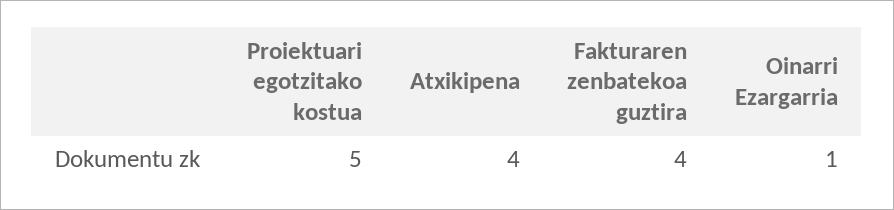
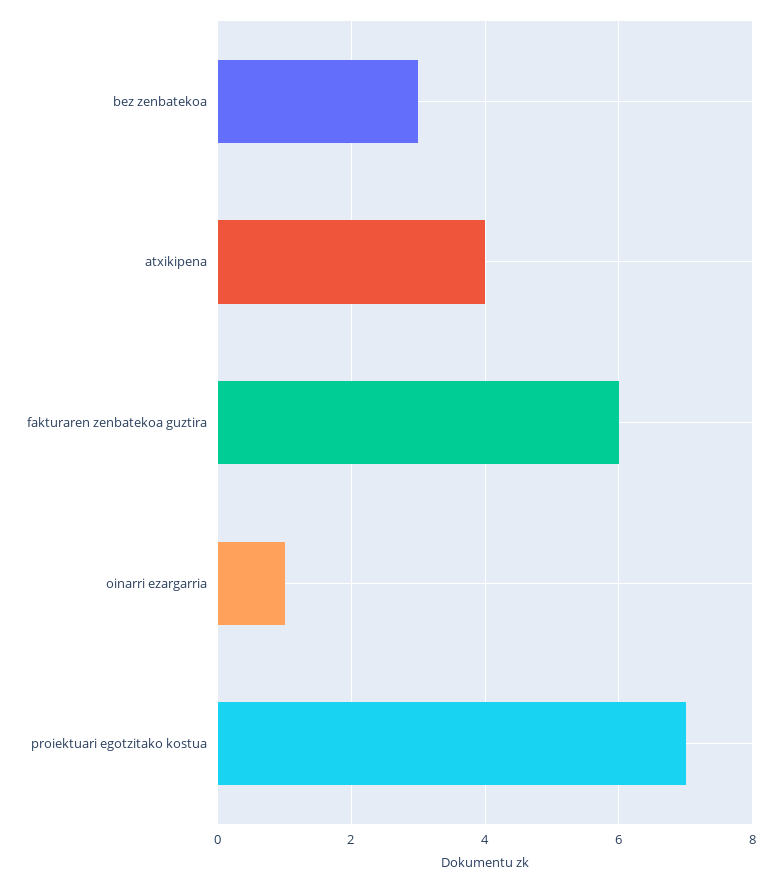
Proiektuari egotzitako kostua: 5 -> 7
Fakturaren zenbatekoa guztira: 4 -> 6
bez zenbatekoa: none -> 3

